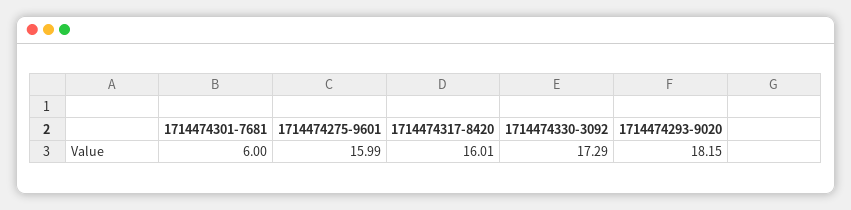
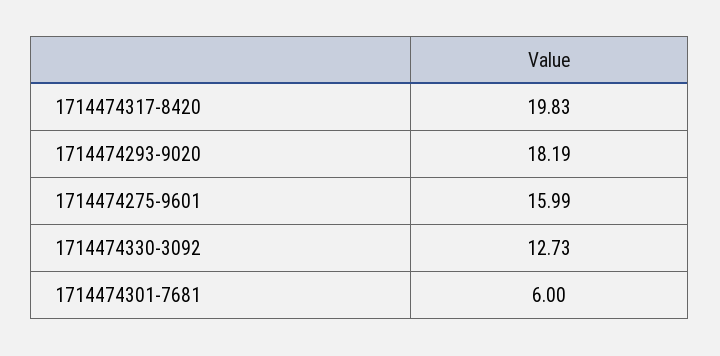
1714474317-8420: 16.01 -> 19.83
1714474330-3092: 17.29 -> 12.73
1714474293-9020: 18.15 -> 18.19

